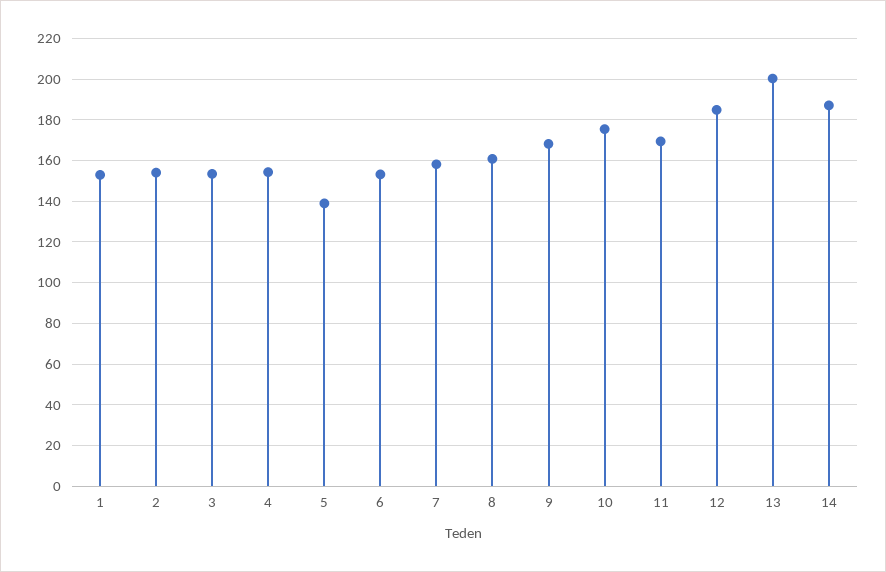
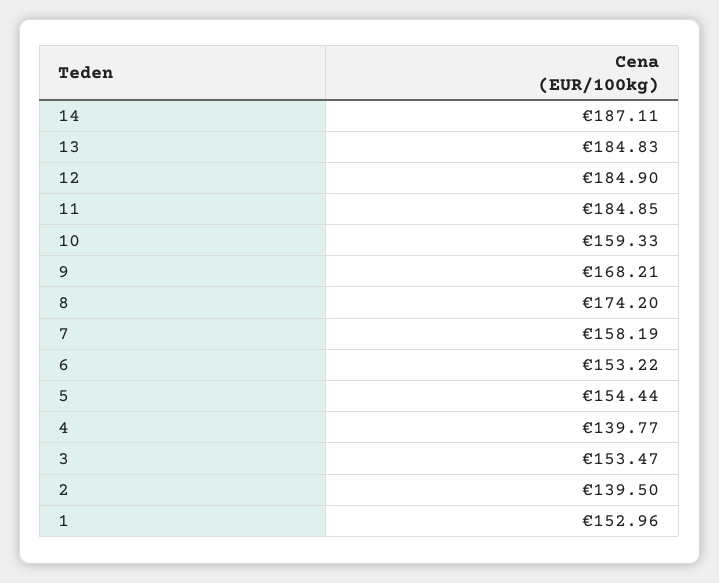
2: 155 -> 139.5
4: 155 -> 139.77
5: 140 -> 154.44
8: 160 -> 174.2
10: 175 -> 159.33
11: 170 -> 184.85
13: 200 -> 184.83

